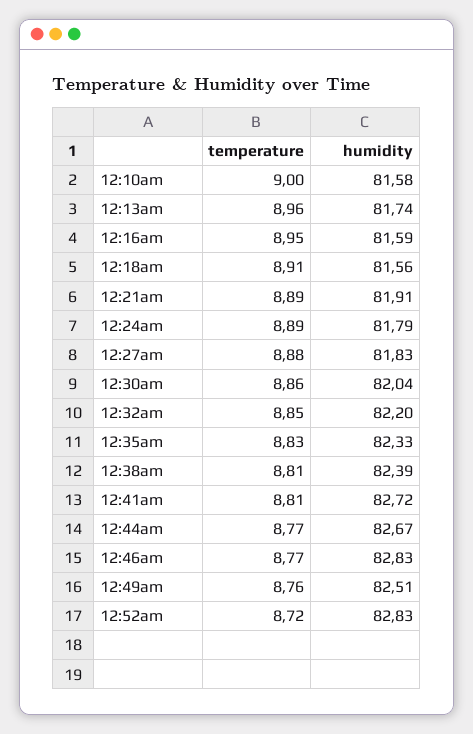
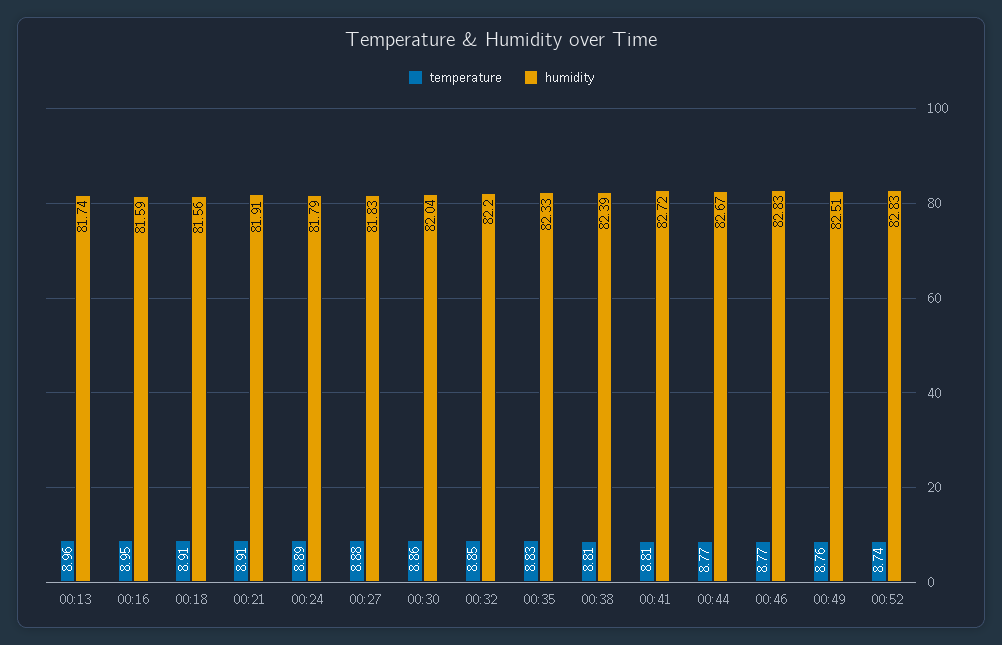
temperature, 12:10am: 9 -> none
humidity, 12:10am: 81.58 -> none
temperature, 12:21am: 8.89 -> 8.91
temperature, 12:52am: 8.72 -> 8.74

